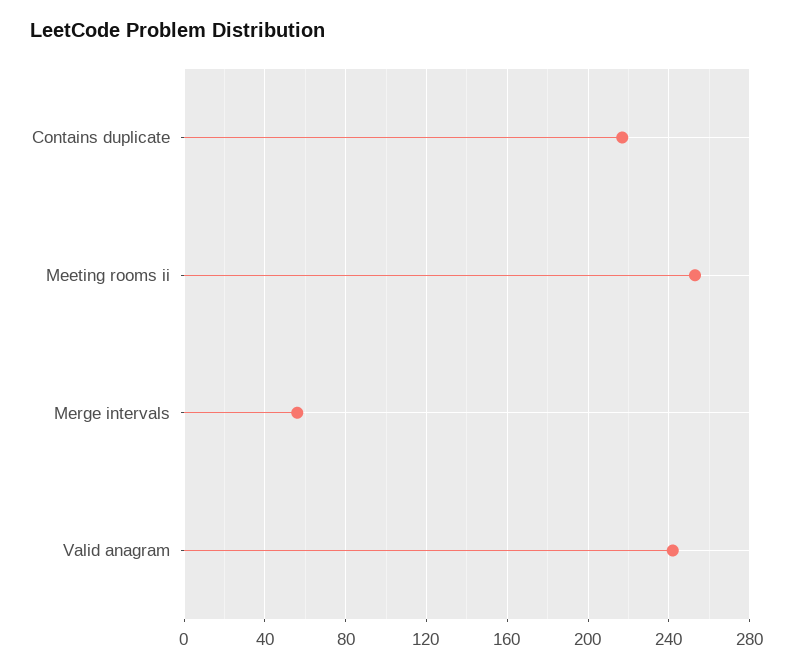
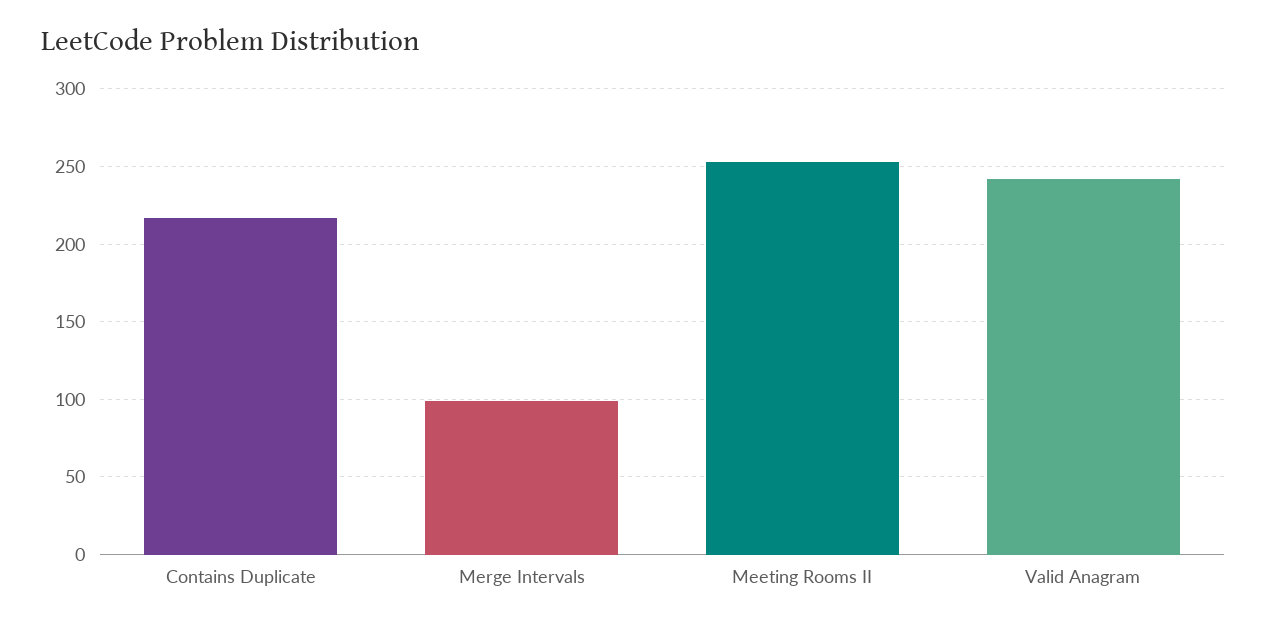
Merge intervals: 55 -> 100

